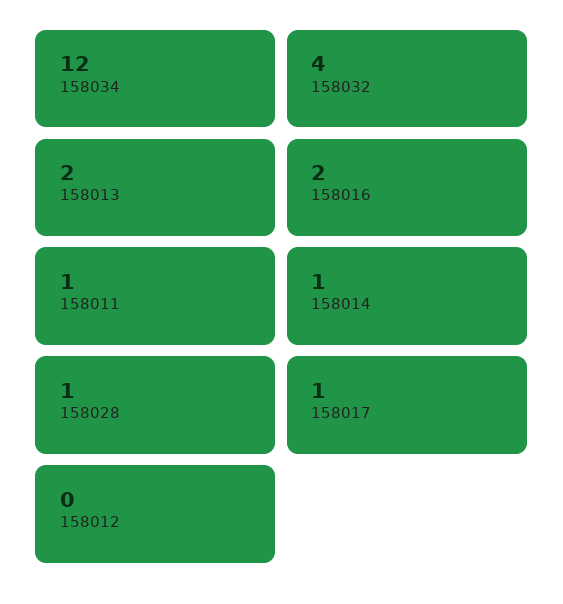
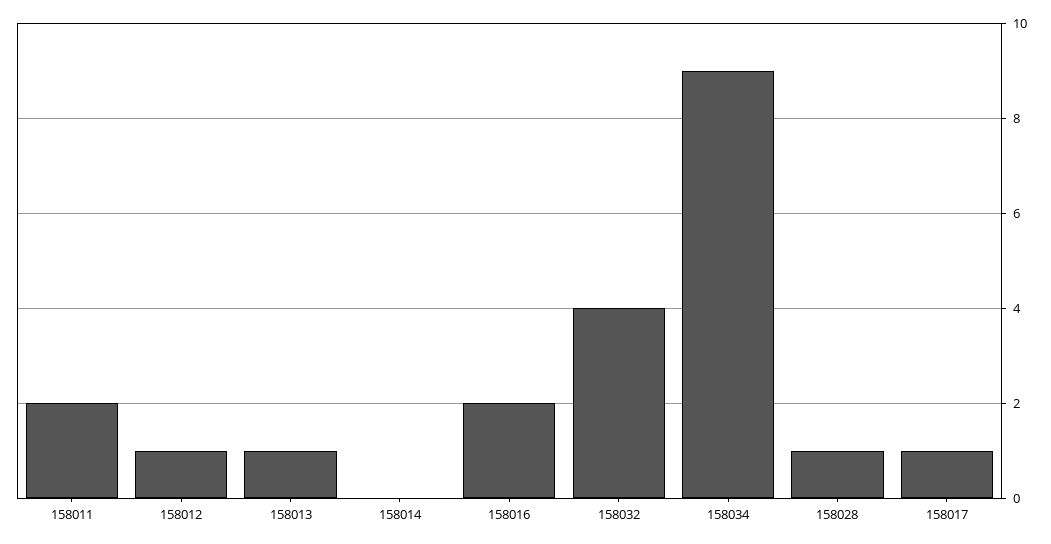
158034: 12 -> 9
158013: 2 -> 1
158011: 1 -> 2
158014: 1 -> 0
158012: 0 -> 1

